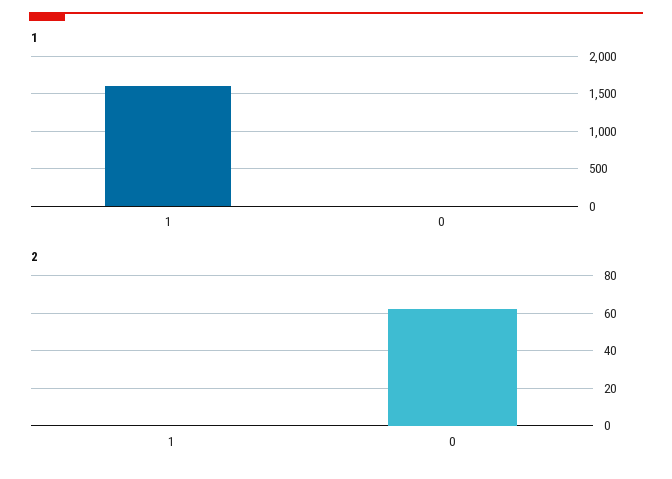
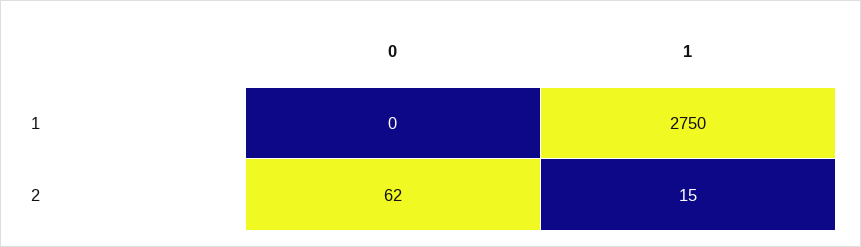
1, 1: 1600 -> 2750
2, 1: 0 -> 15

